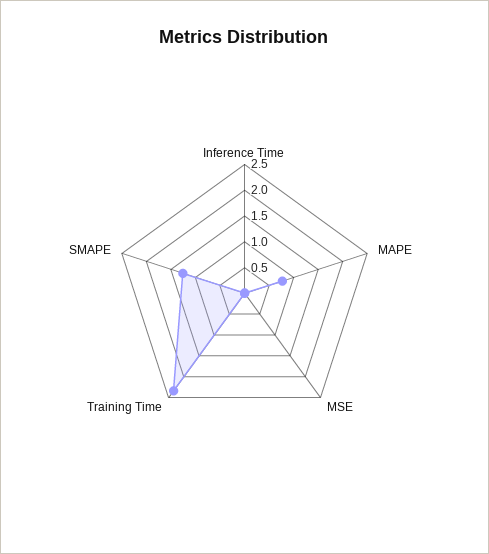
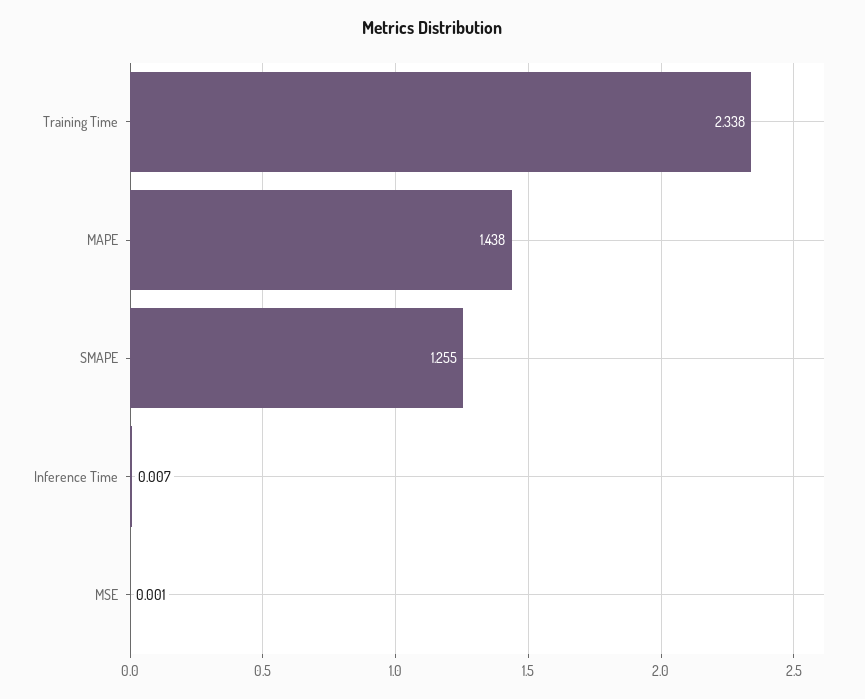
MAPE: 0.75 -> 1.438

